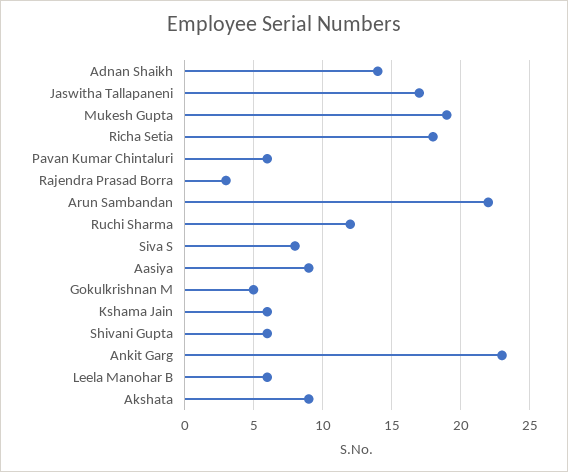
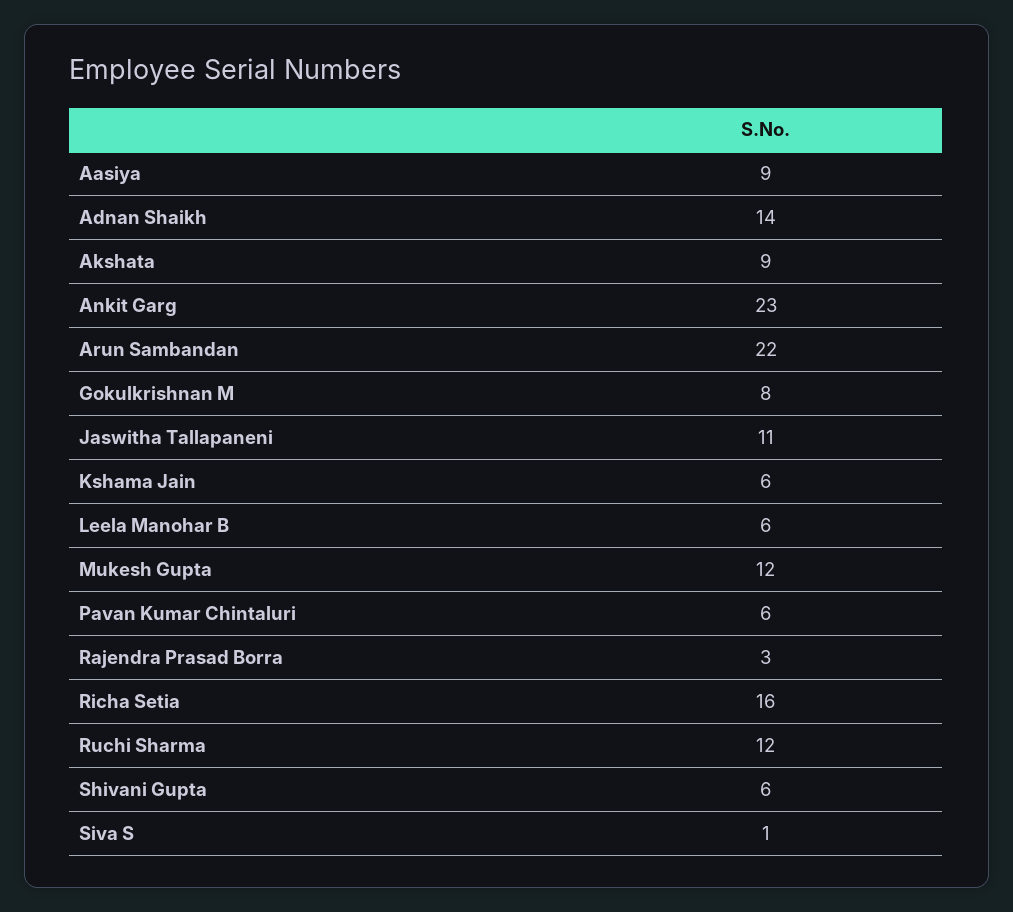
Jaswitha Tallapaneni: 17 -> 11
Mukesh Gupta: 19 -> 12
Richa Setia: 18 -> 16
Siva S: 8 -> 1
Gokulkrishnan M: 5 -> 8

